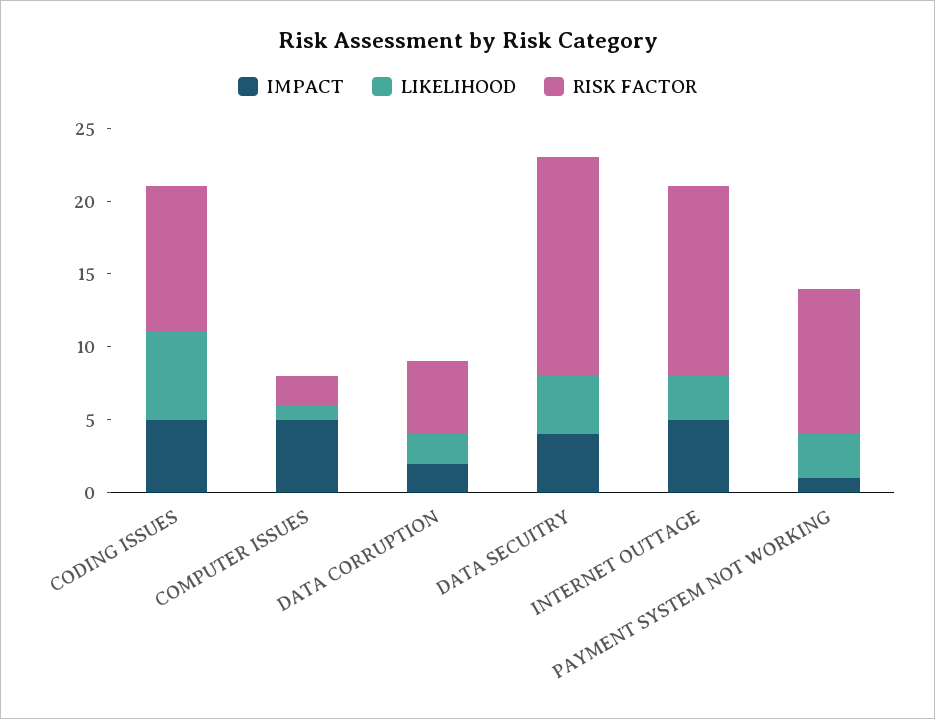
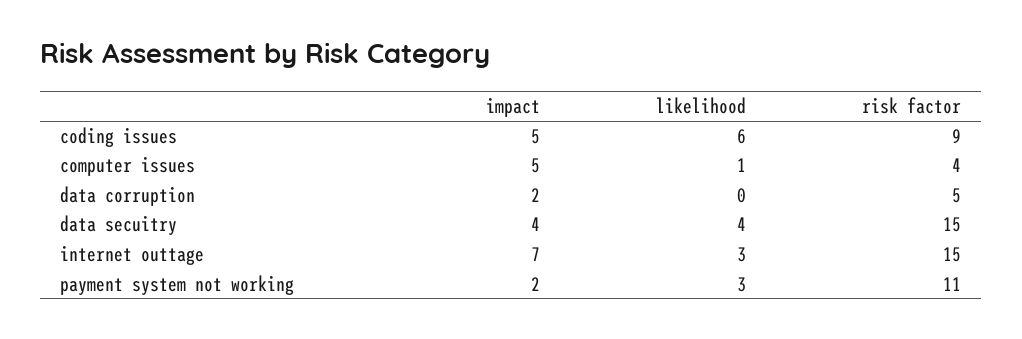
RISK FACTOR, CODING ISSUES: 10 -> 9
RISK FACTOR, COMPUTER ISSUES: 2 -> 4
LIKELIHOOD, DATA CORRUPTION: 2 -> 0
IMPACT, INTERNET OUTTAGE: 5 -> 7
RISK FACTOR, INTERNET OUTTAGE: 13 -> 15
IMPACT, PAYMENT SYSTEM NOT WORKING: 1 -> 2
RISK FACTOR, PAYMENT SYSTEM NOT WORKING: 10 -> 11

